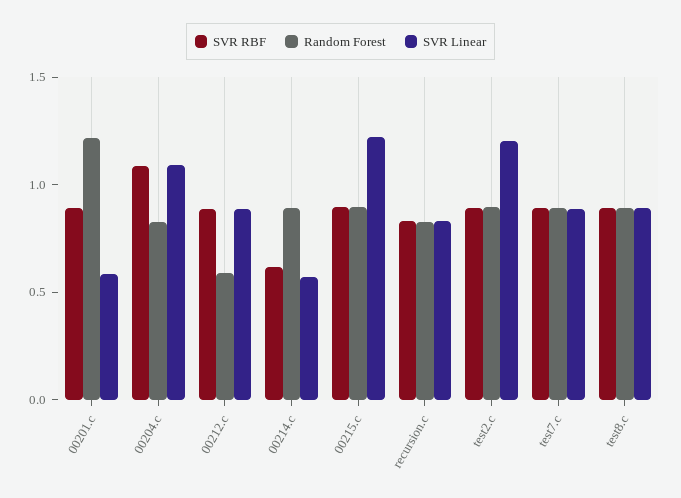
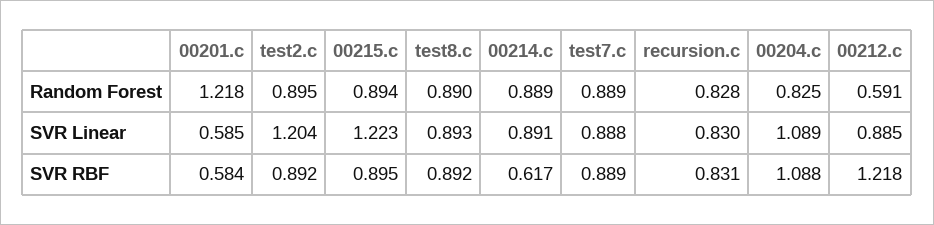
SVR RBF, 00201.c: 0.9 -> 0.584
SVR RBF, 00212.c: 0.9 -> 1.218
SVR Linear, 00214.c: 0.6 -> 0.891

